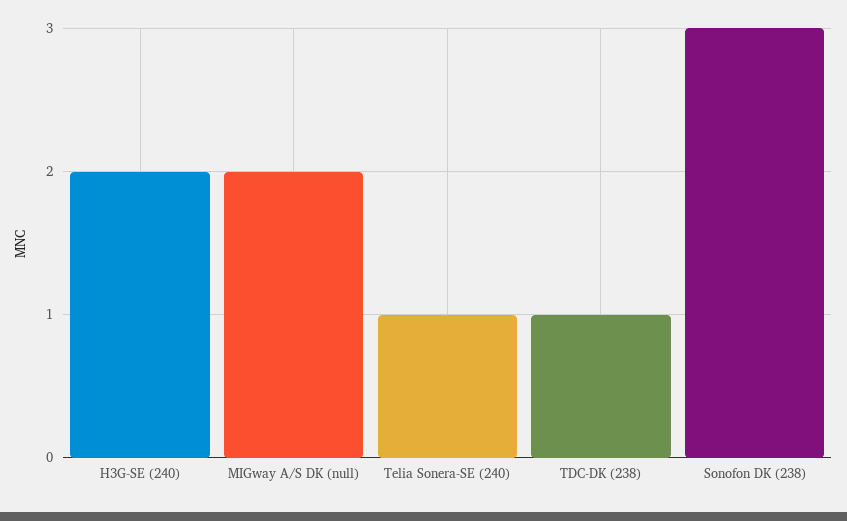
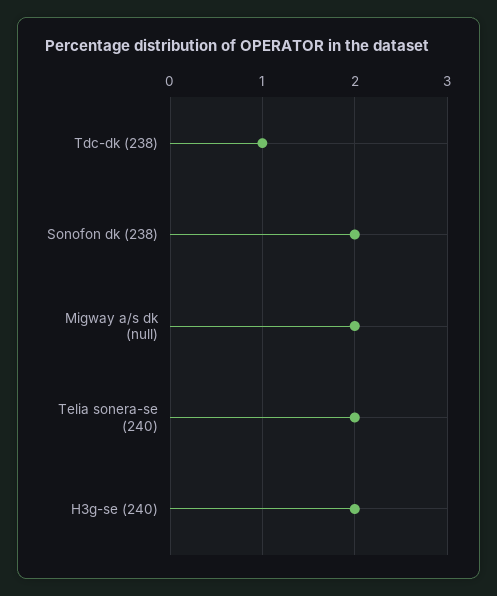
Telia Sonera-SE (240): 1 -> 2
Sonofon DK (238): 3 -> 2

